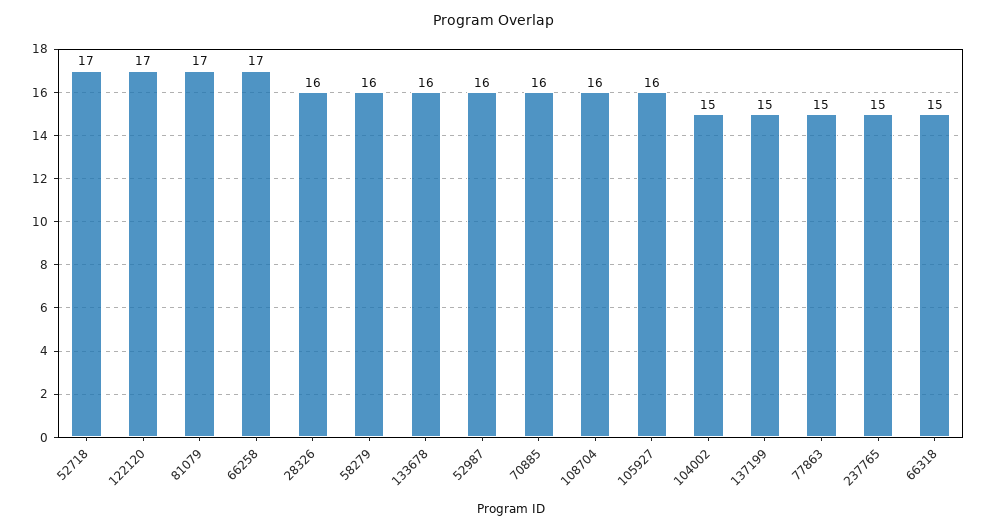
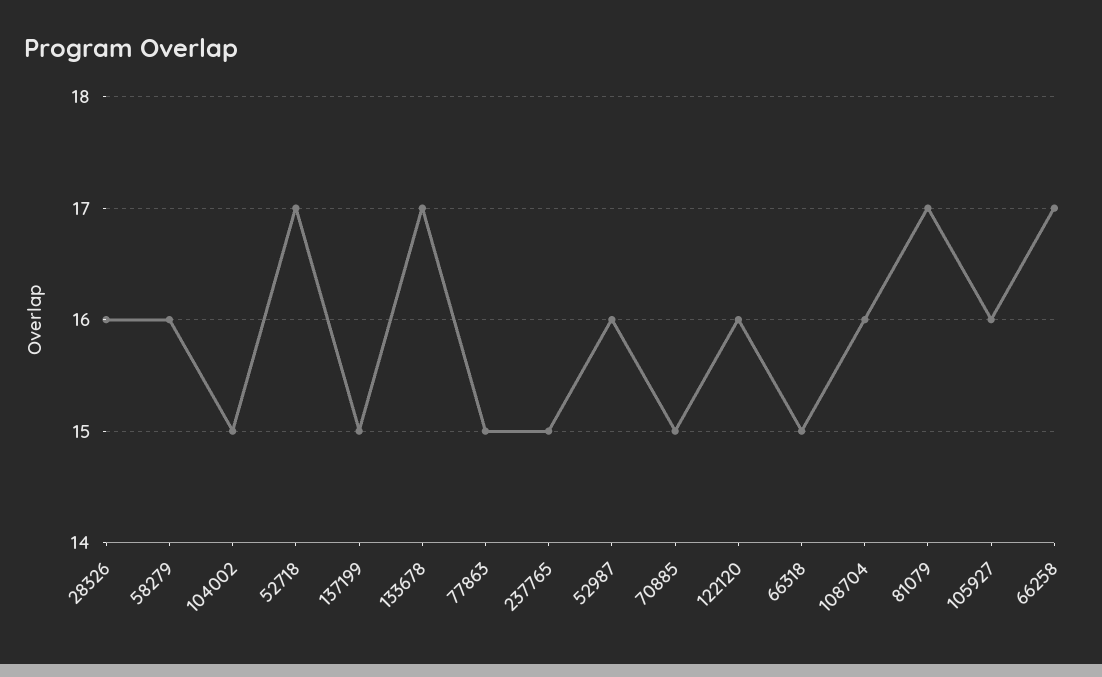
122120: 17 -> 16
133678: 16 -> 17
70885: 16 -> 15

